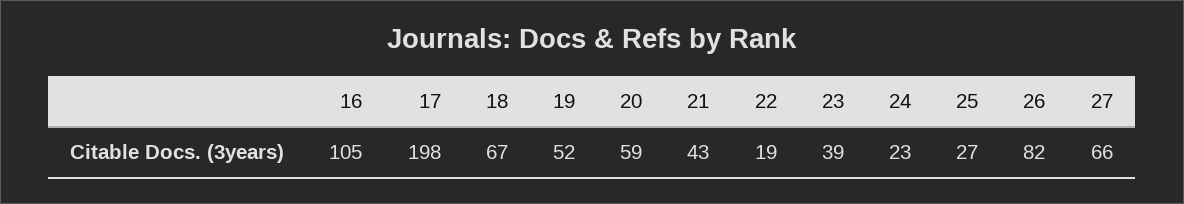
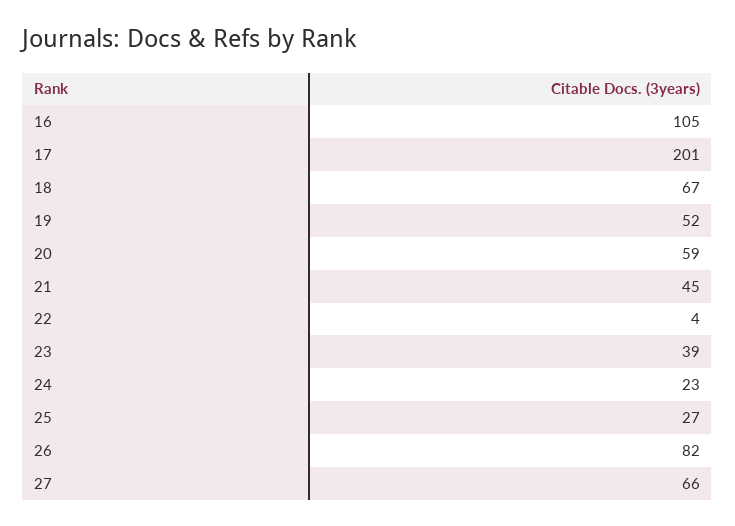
17: 198 -> 201
21: 43 -> 45
22: 19 -> 4

